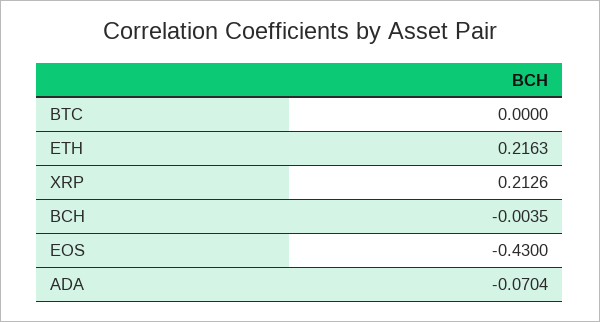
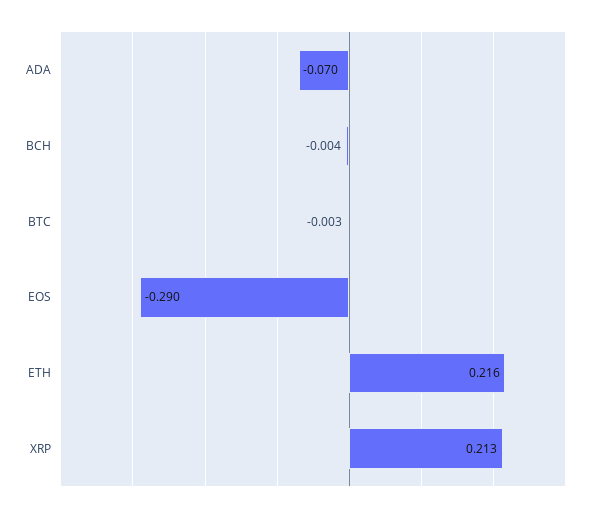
BTC: 0 -> -0.003
EOS: -0.43 -> -0.29

